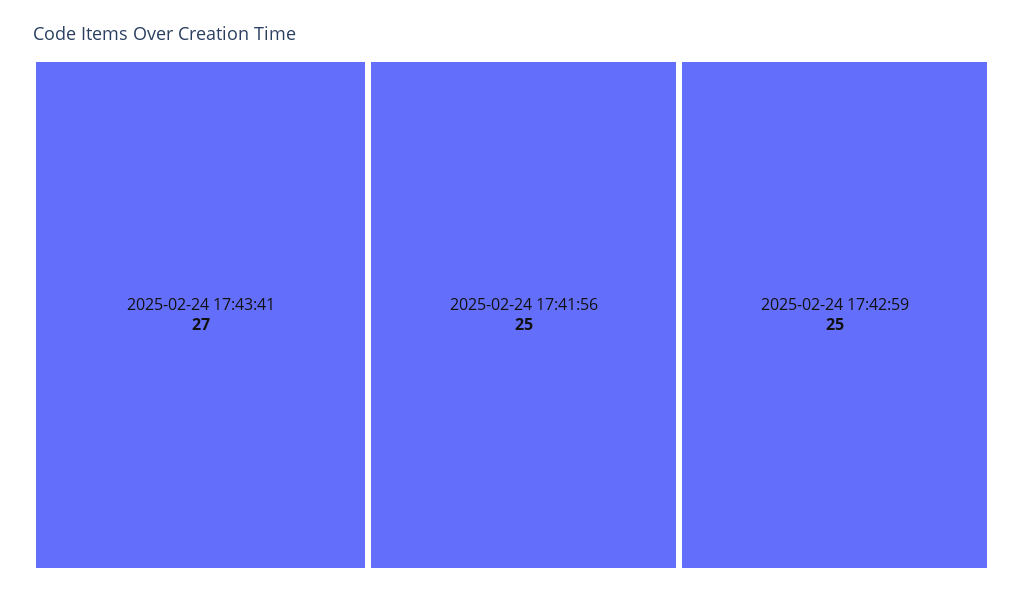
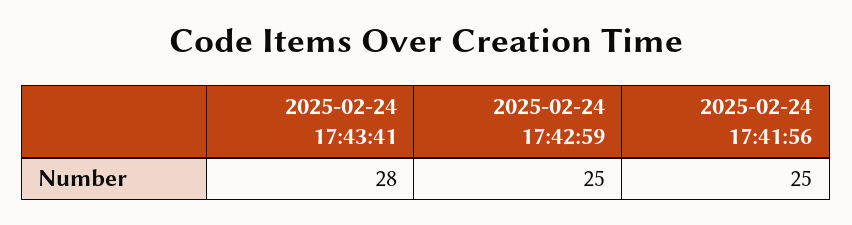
2025-02-24 17:43:41: 27 -> 28

